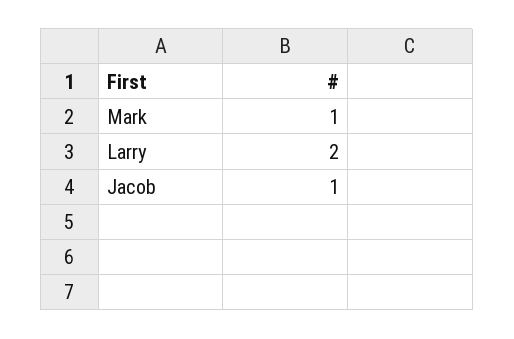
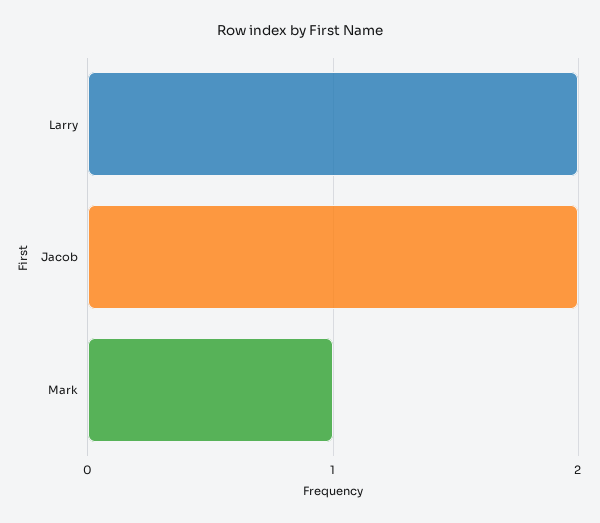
Jacob: 1 -> 2

